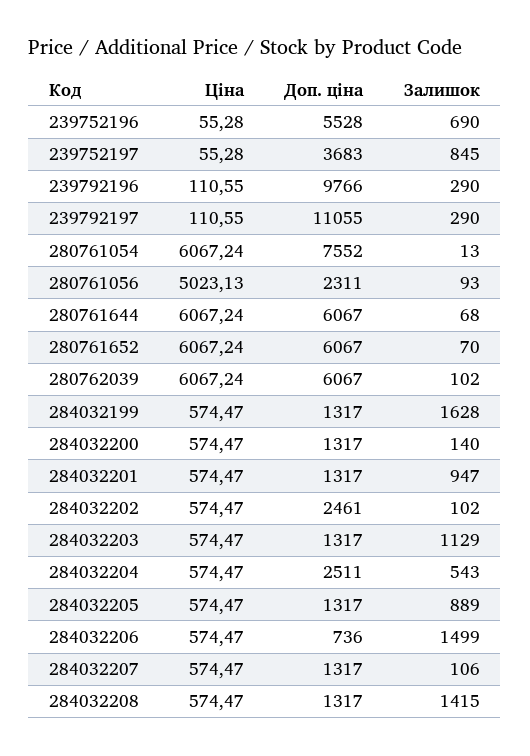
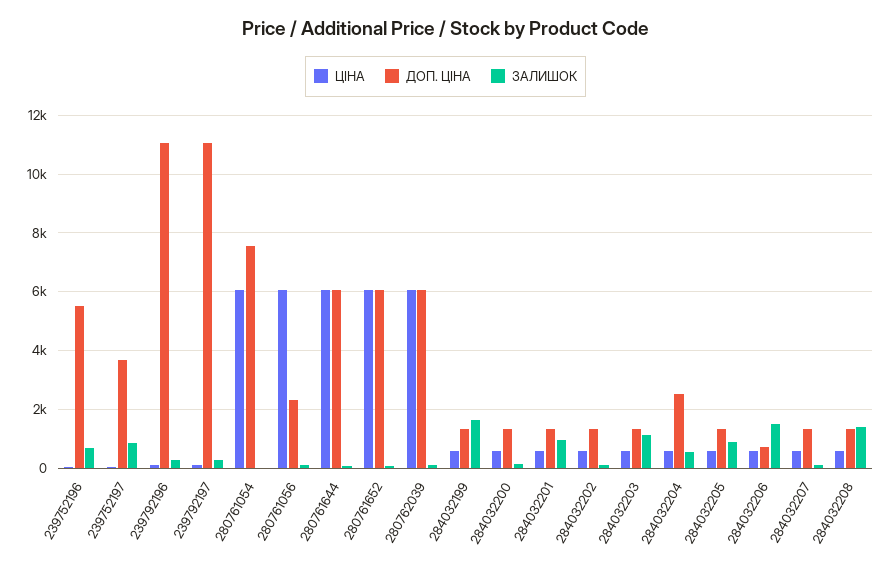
Доп. ціна, 239792196: 9766 -> 11000
Ціна, 280761056: 5023.13 -> 6000
Доп. ціна, 284032202: 2461 -> 1250

